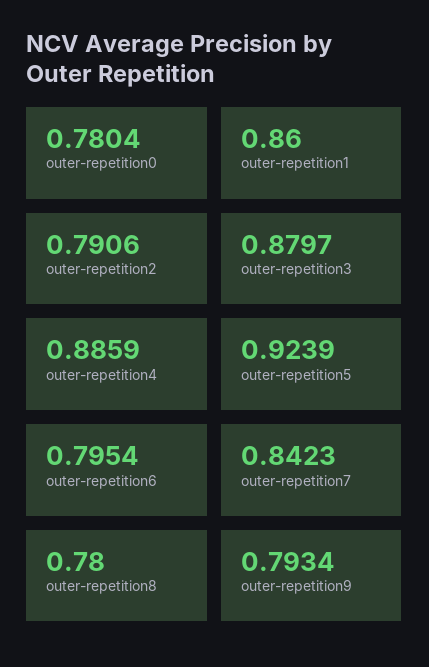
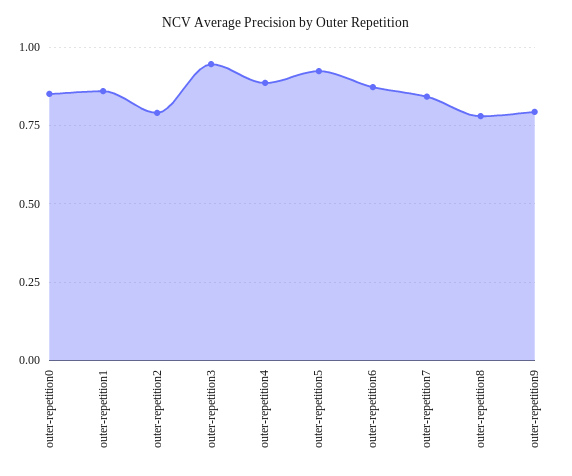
outer-repetition0: 0.7804 -> 0.85
outer-repetition3: 0.8797 -> 0.95
outer-repetition6: 0.7954 -> 0.875

